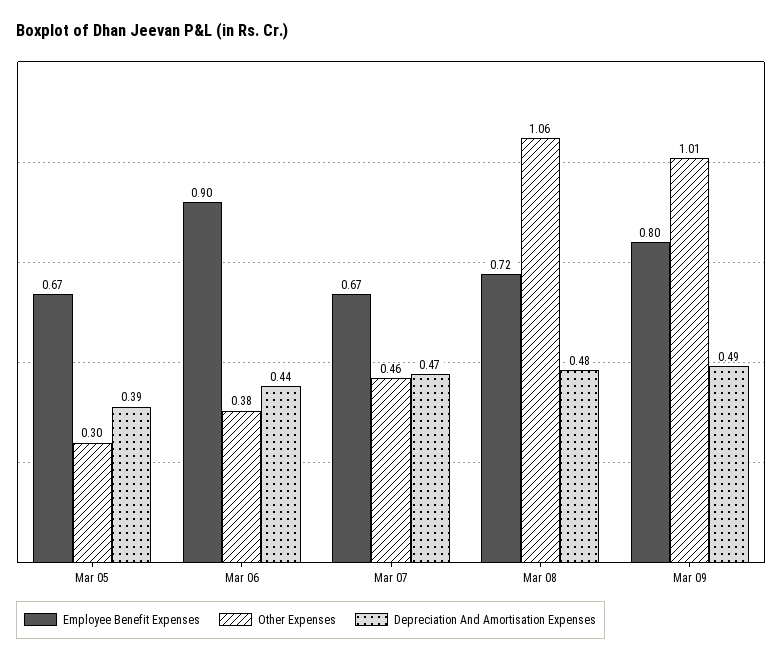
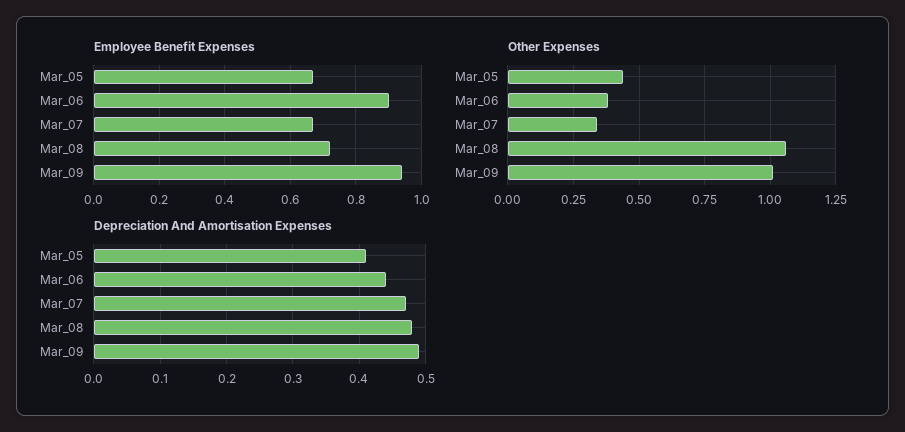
Other Expenses, Mar 05: 0.3 -> 0.45
Depreciation And Amortisation Expenses, Mar 05: 0.39 -> 0.41
Other Expenses, Mar 07: 0.46 -> 0.35
Employee Benefit Expenses, Mar 09: 0.8 -> 0.95

